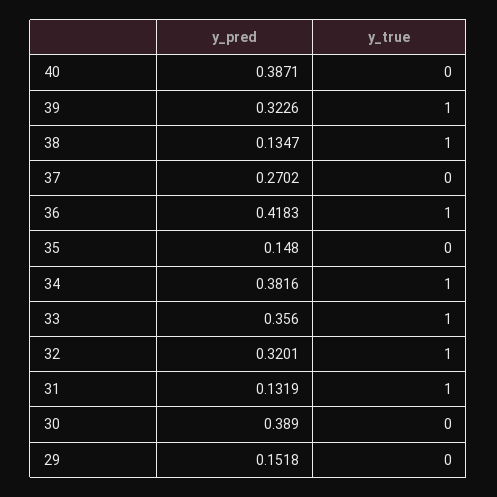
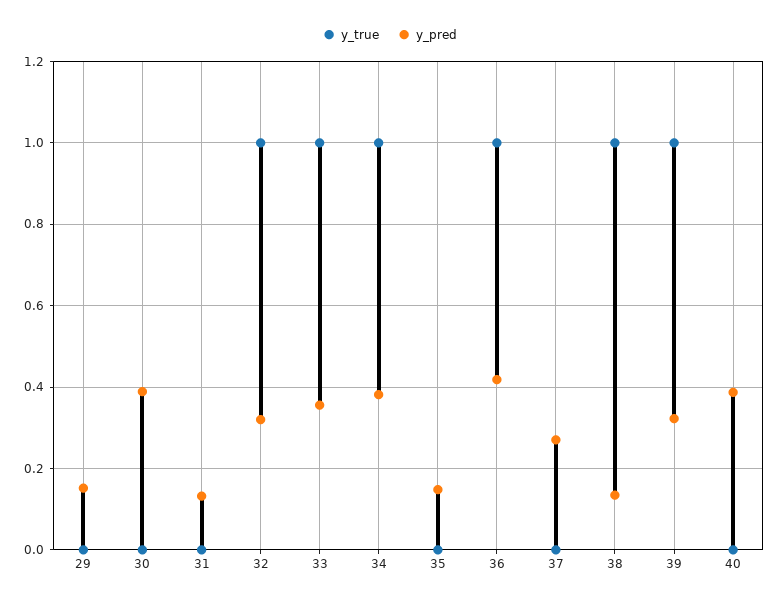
y_true, 31: 1 -> 0

